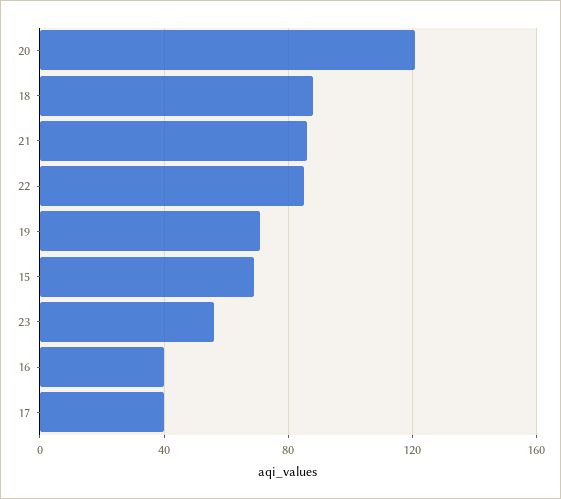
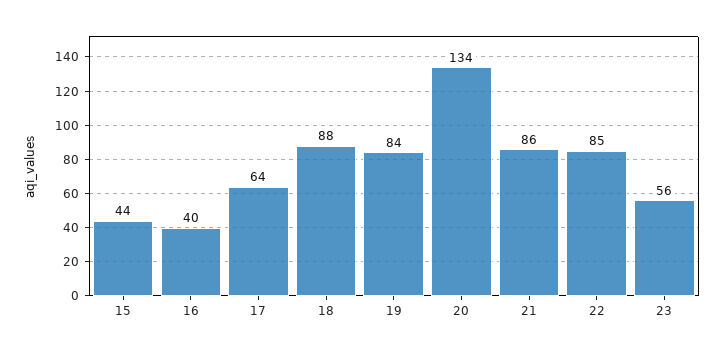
20: 120 -> 134
19: 70 -> 84
15: 70 -> 44
17: 40 -> 64

